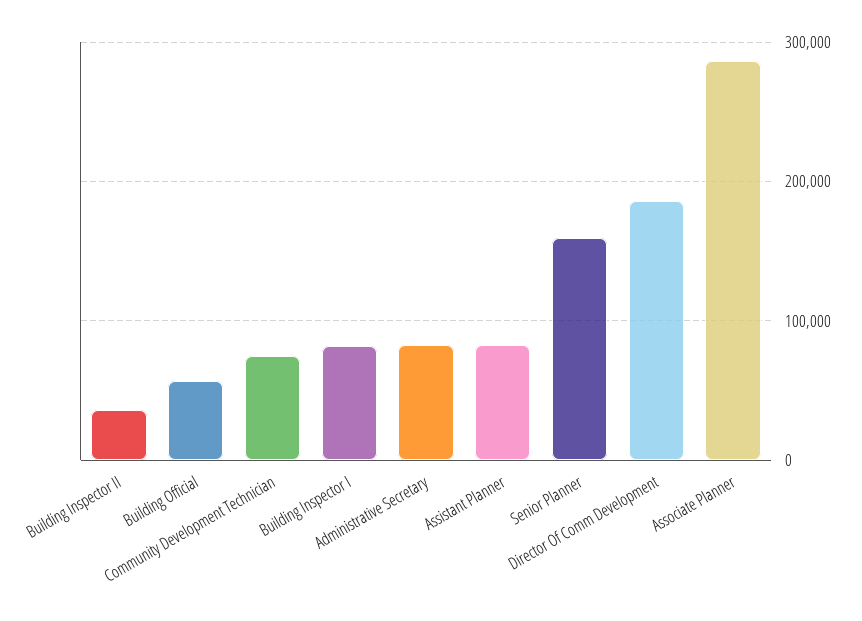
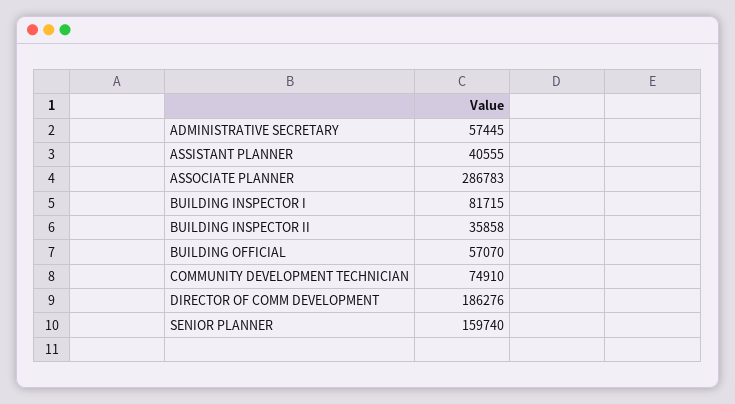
Administrative Secretary: 80000 -> 57445
Assistant Planner: 80000 -> 40555

